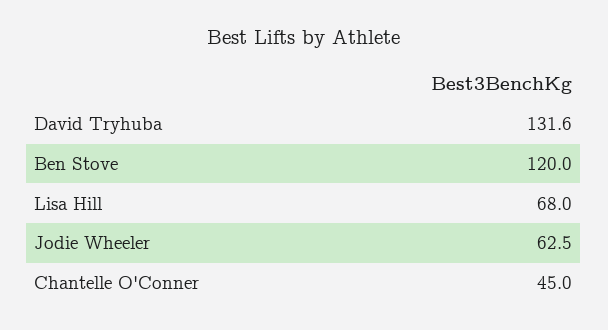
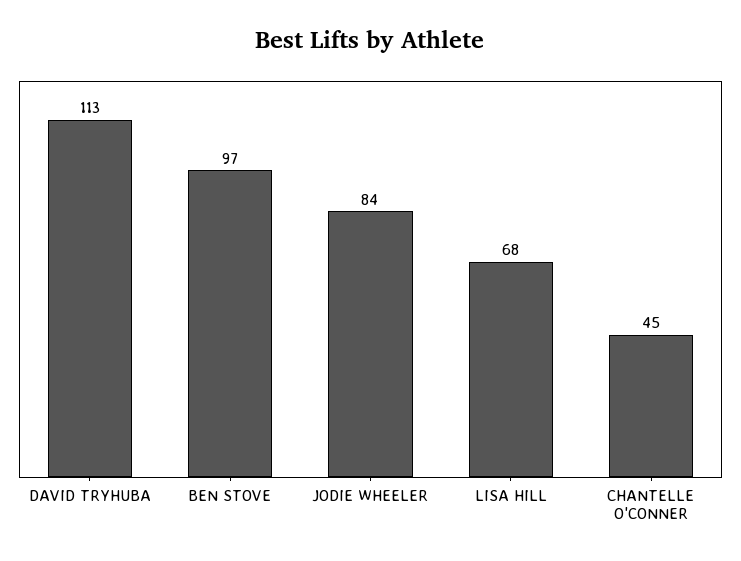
David Tryhuba: 131.6 -> 113
Ben Stove: 120 -> 97
Jodie Wheeler: 62.5 -> 84

